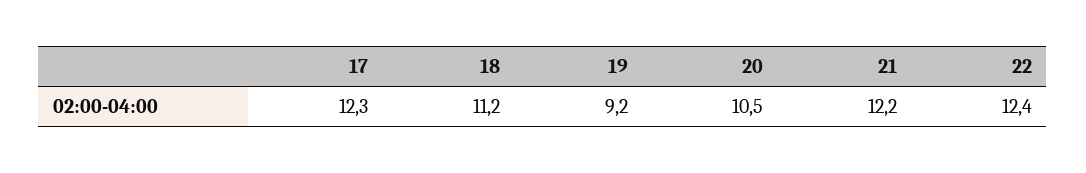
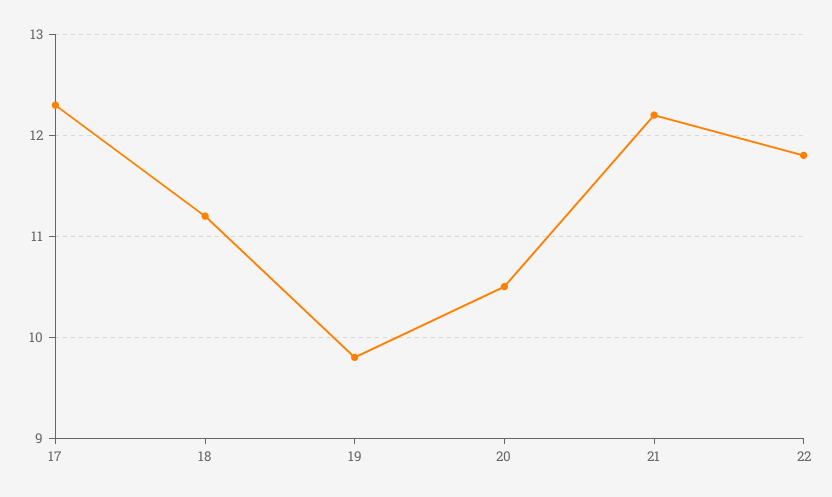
19: 9.2 -> 9.8
22: 12.4 -> 11.8

